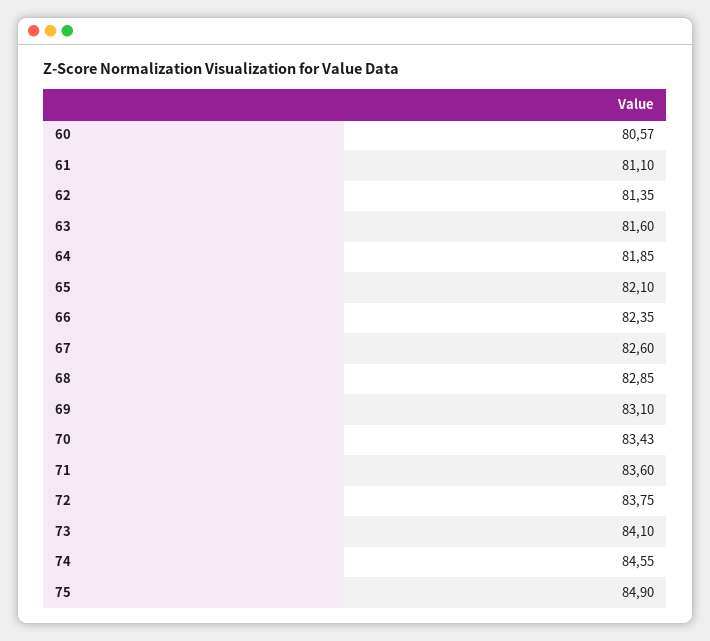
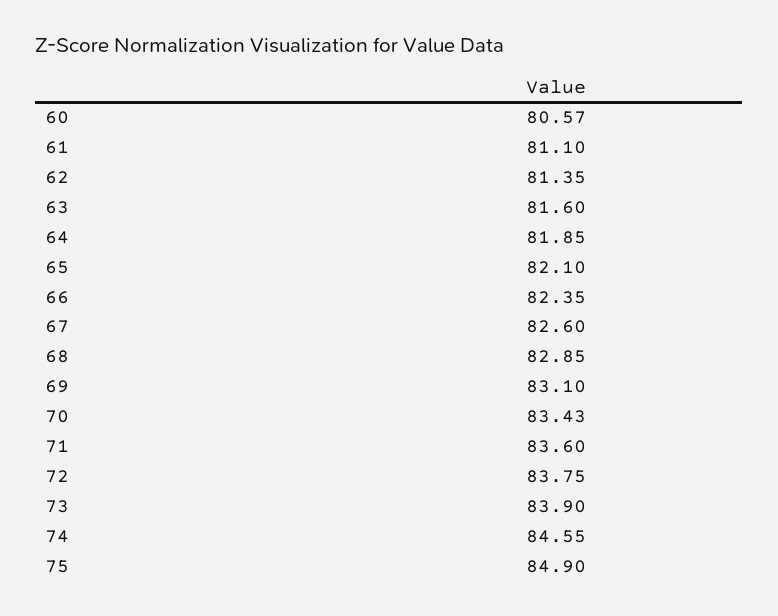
73: 84.1 -> 83.9

